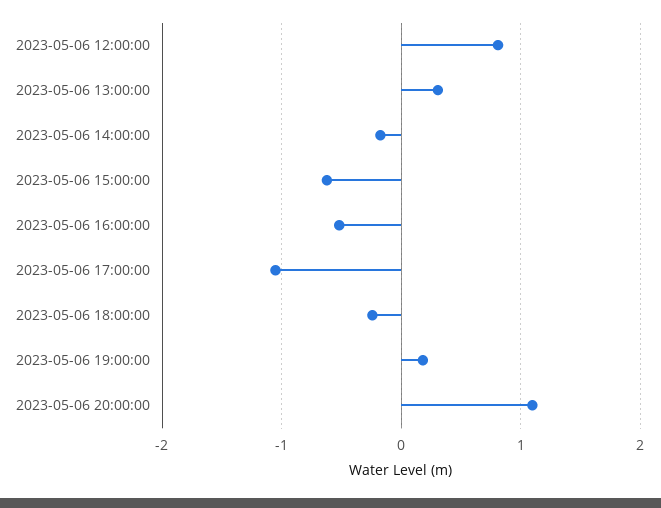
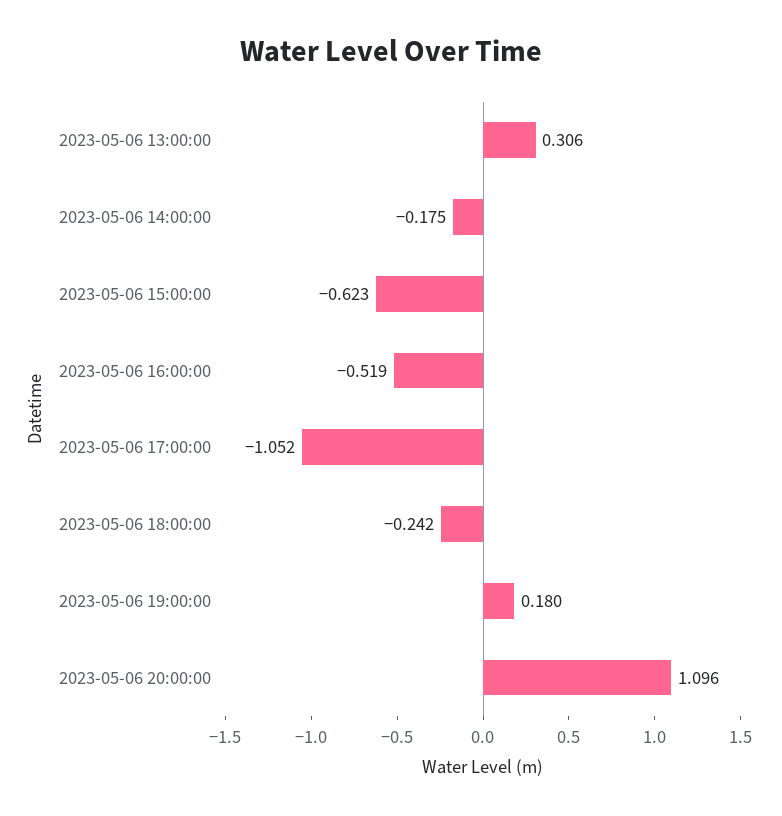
2023-05-06 12:00:00: 0.8 -> none

